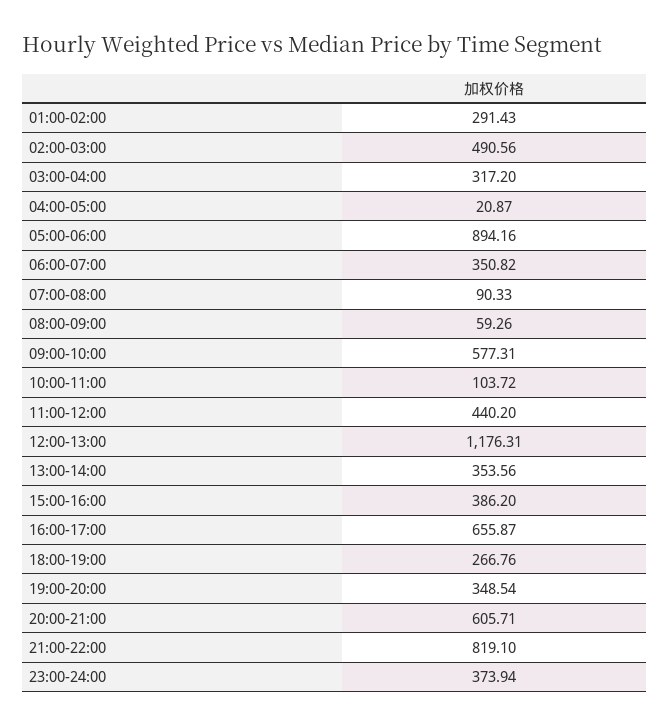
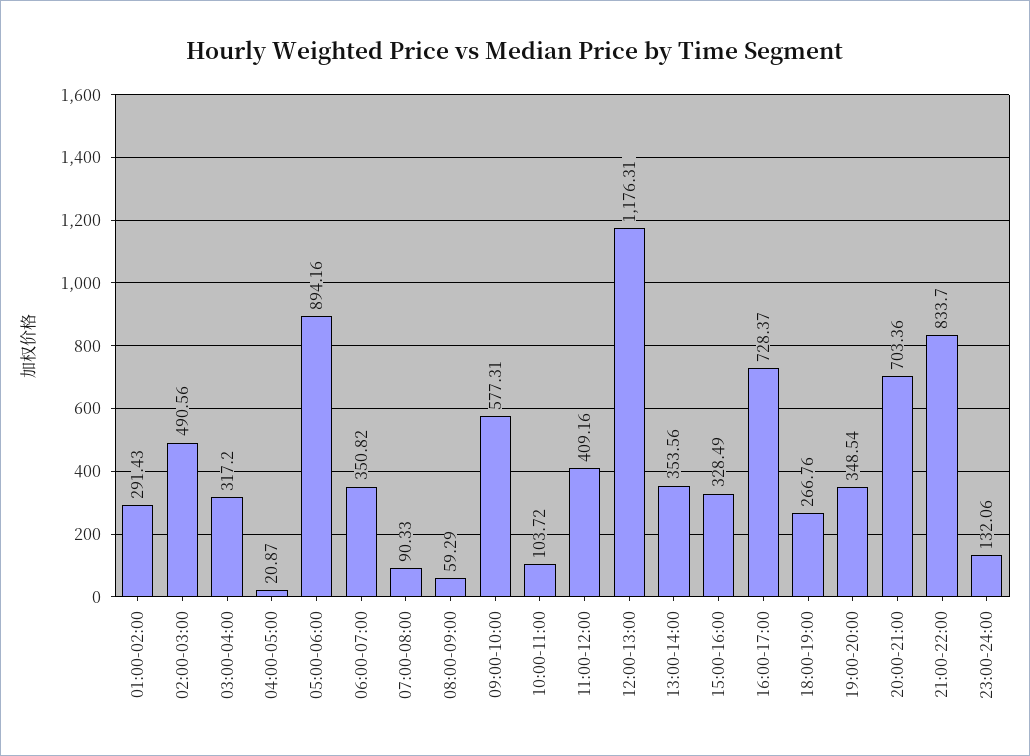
08:00-09:00: 59.26 -> 59.29
11:00-12:00: 440.2 -> 409.16
15:00-16:00: 386.2 -> 328.49
16:00-17:00: 655.87 -> 728.37
20:00-21:00: 605.71 -> 703.36
21:00-22:00: 819.1 -> 833.7
23:00-24:00: 373.94 -> 132.06

